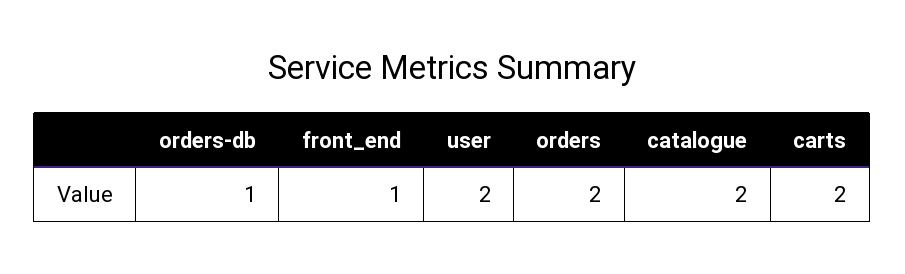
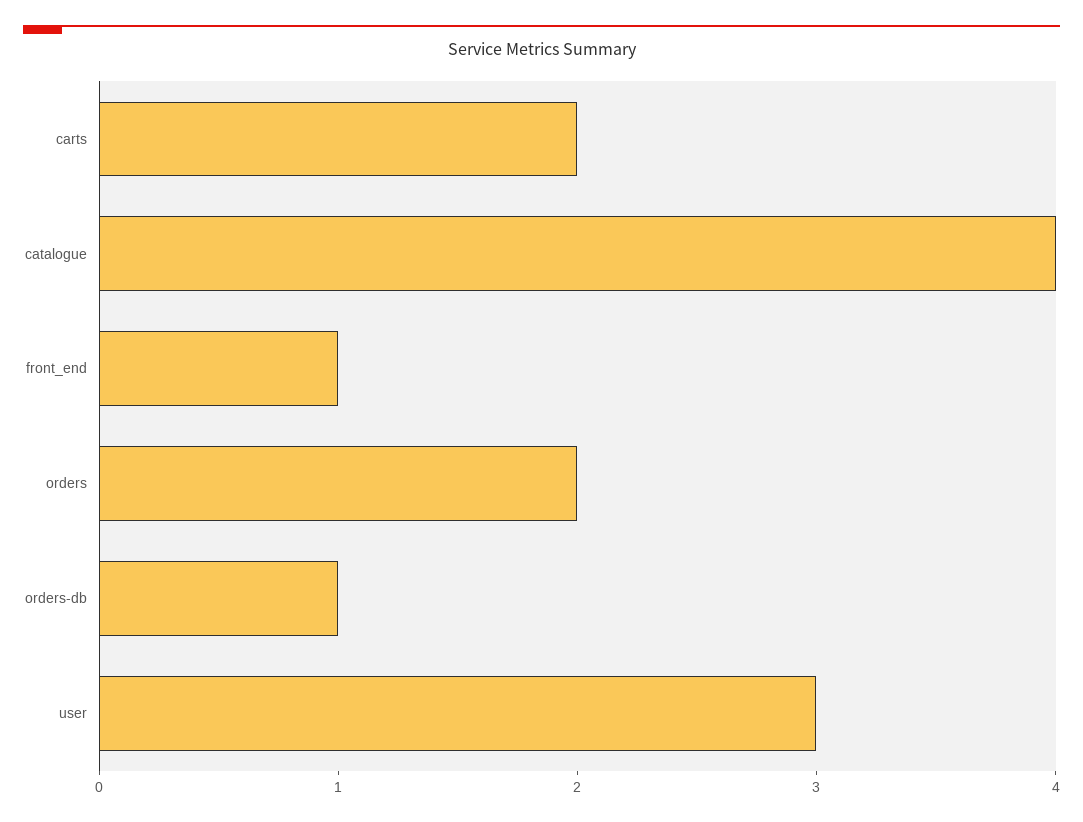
user: 2 -> 3
catalogue: 2 -> 4

